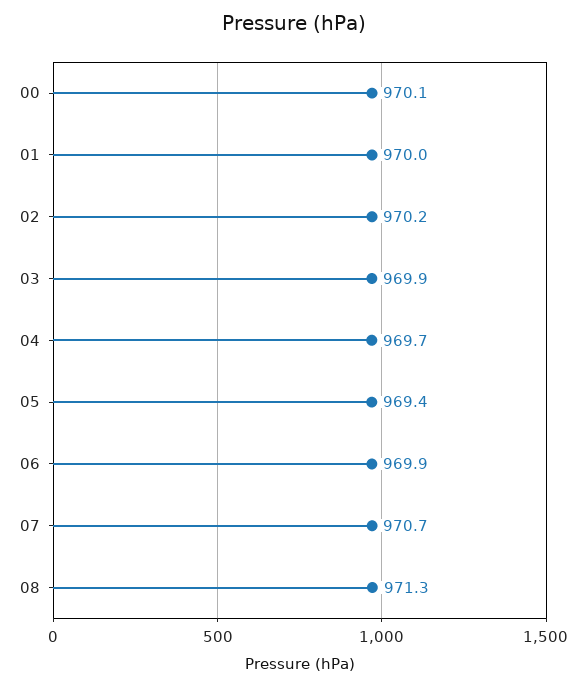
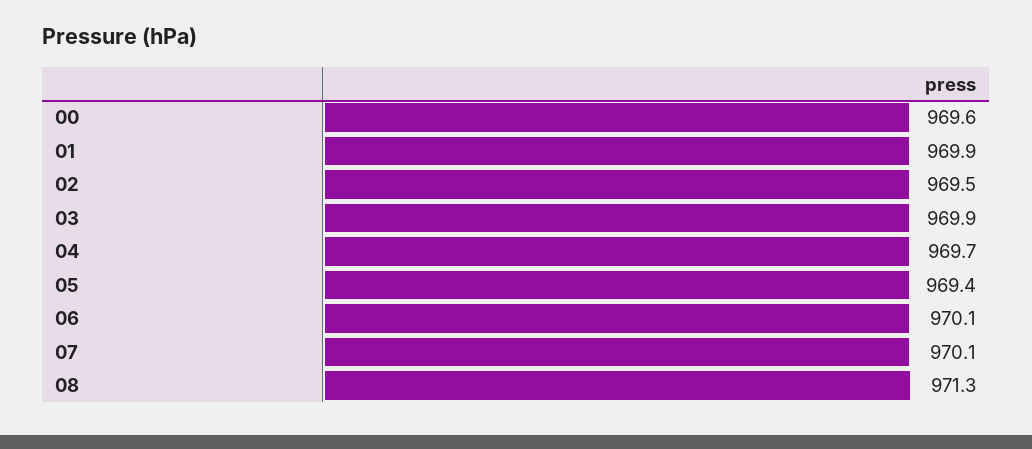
00: 970.1 -> 969.6
01: 970 -> 969.9
02: 970.2 -> 969.5
06: 969.9 -> 970.1
07: 970.7 -> 970.1

